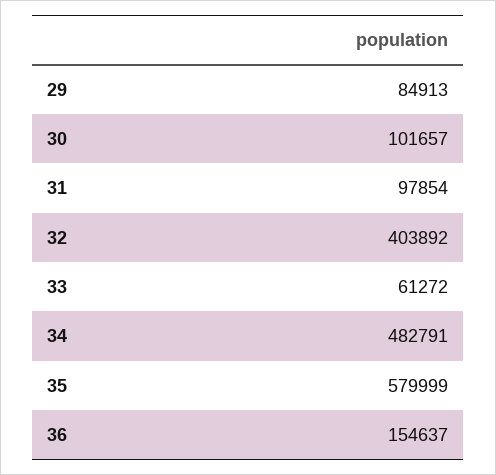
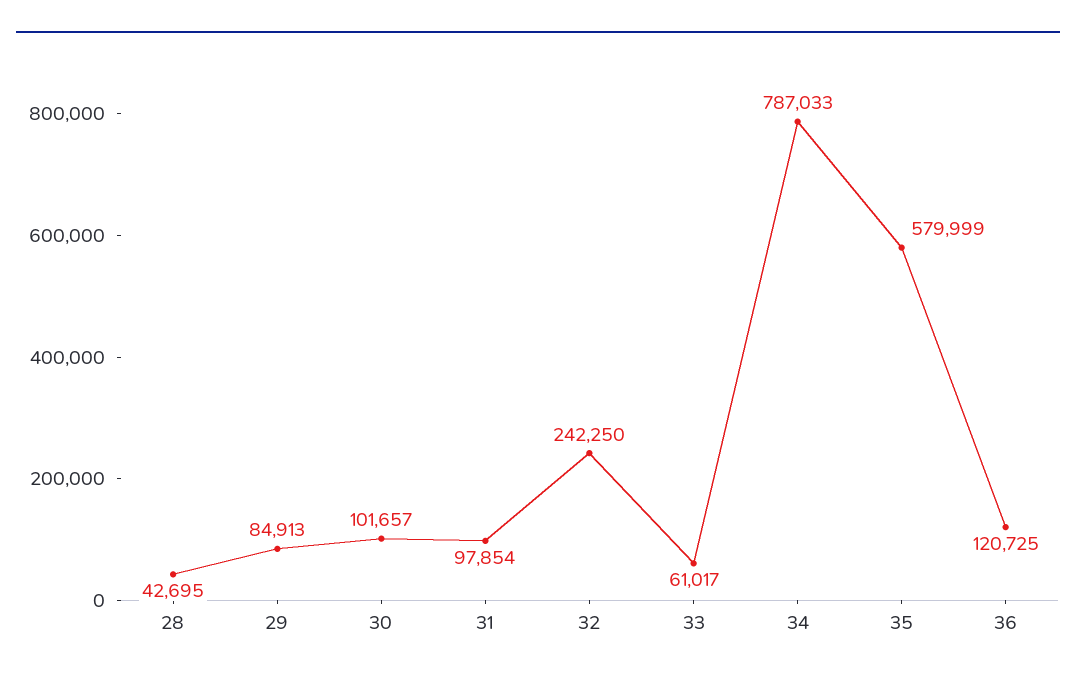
32: 403892 -> 242250
33: 61272 -> 61017
34: 482791 -> 787033
36: 154637 -> 120725
28: none -> 42695

